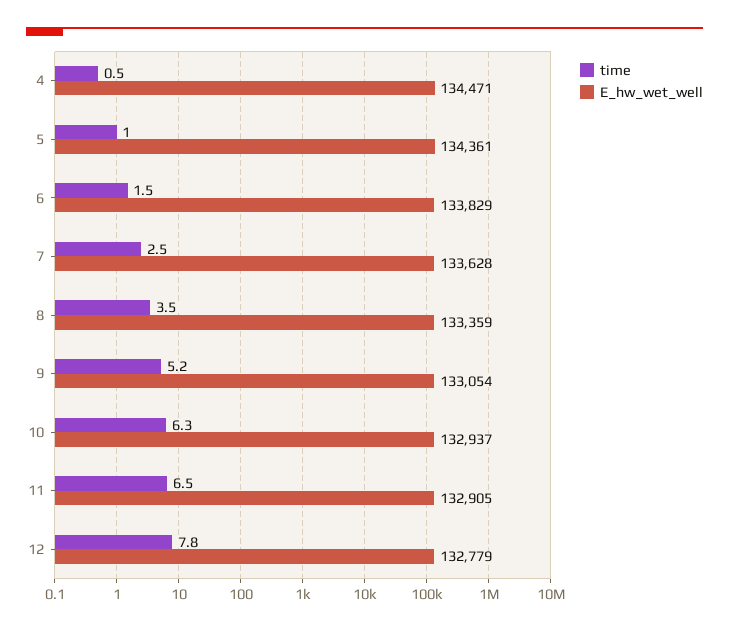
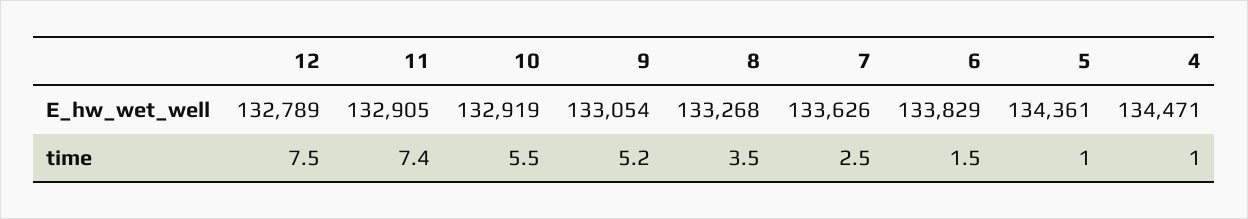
time, 4: 0.5 -> 1
E_hw_wet_well, 7: 133628 -> 133626
E_hw_wet_well, 8: 133359 -> 133268
time, 10: 6.3 -> 5.5
E_hw_wet_well, 10: 132937 -> 132919
time, 11: 6.5 -> 7.4
time, 12: 7.8 -> 7.5
E_hw_wet_well, 12: 132779 -> 132789

